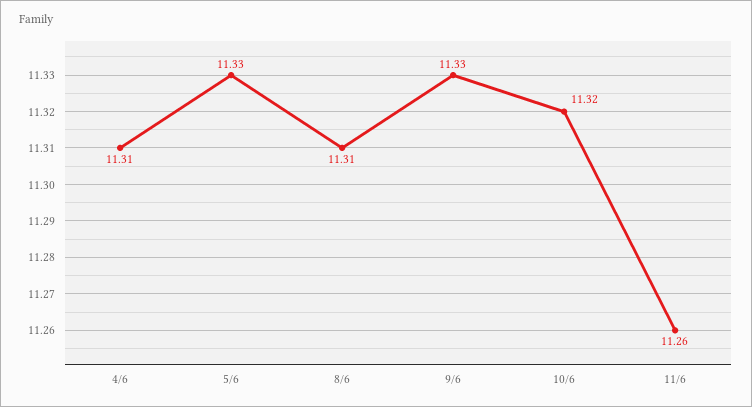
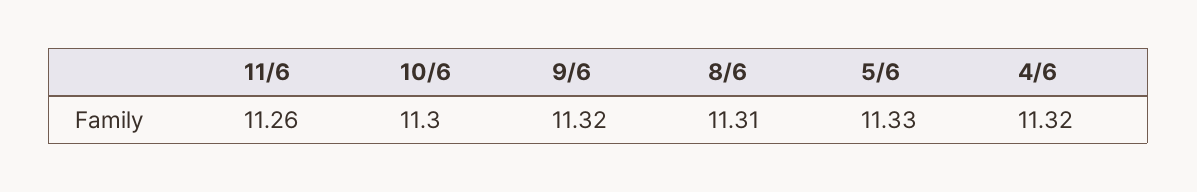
4/6: 11.31 -> 11.32
9/6: 11.33 -> 11.32
10/6: 11.32 -> 11.3

